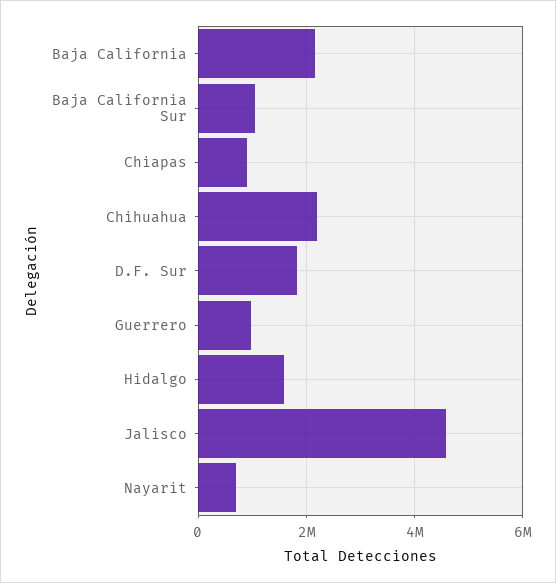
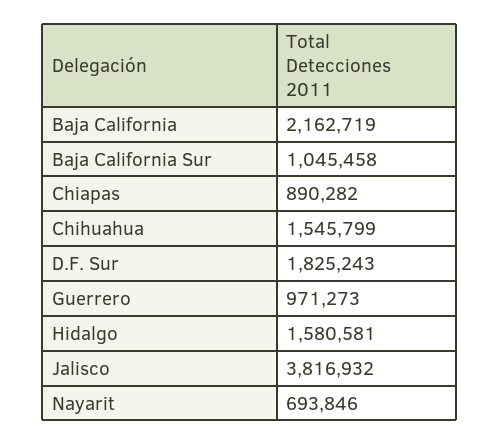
Chihuahua: 2200000 -> 1545799
Jalisco: 4600000 -> 3816932

